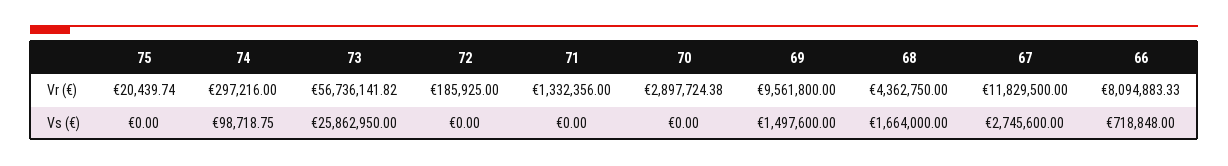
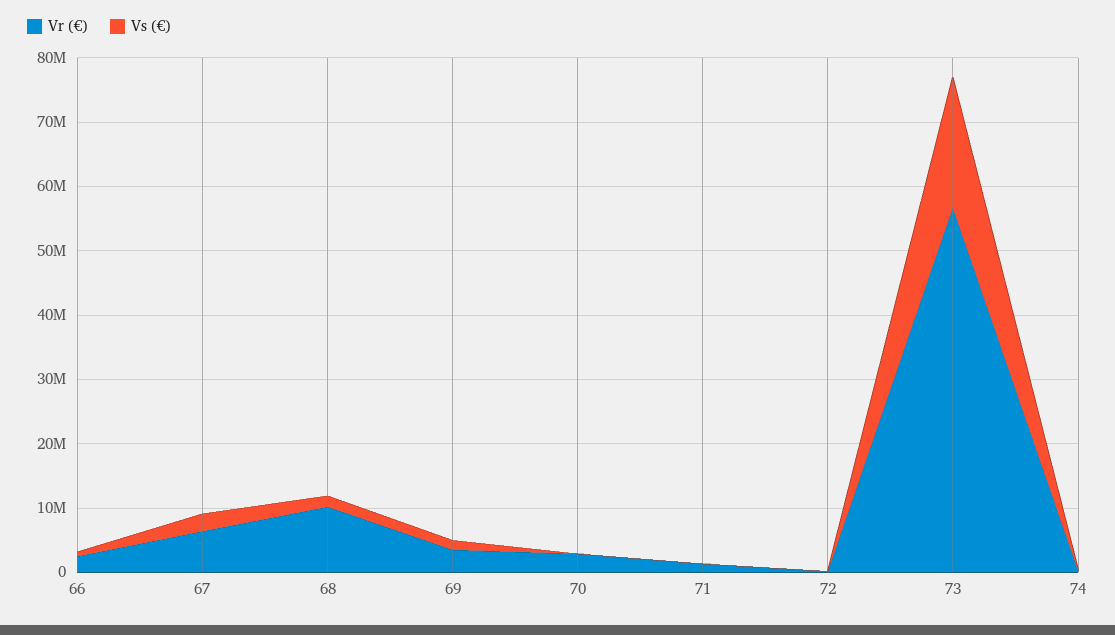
Vr (€), 75: 20439.74 -> none
Vr (€), 69: 9561800 -> 4000000
Vr (€), 68: 4362750 -> 10000000
Vr (€), 67: 11829500 -> 6000000
Vr (€), 66: 8094883.33 -> 2000000
Vs (€), 75: 0 -> none
Vs (€), 73: 25862950 -> 20000000

